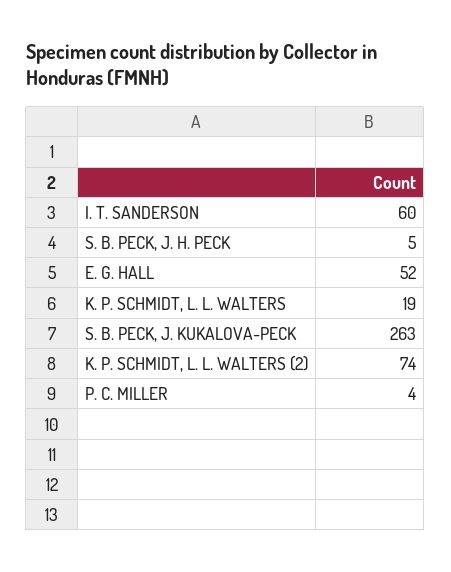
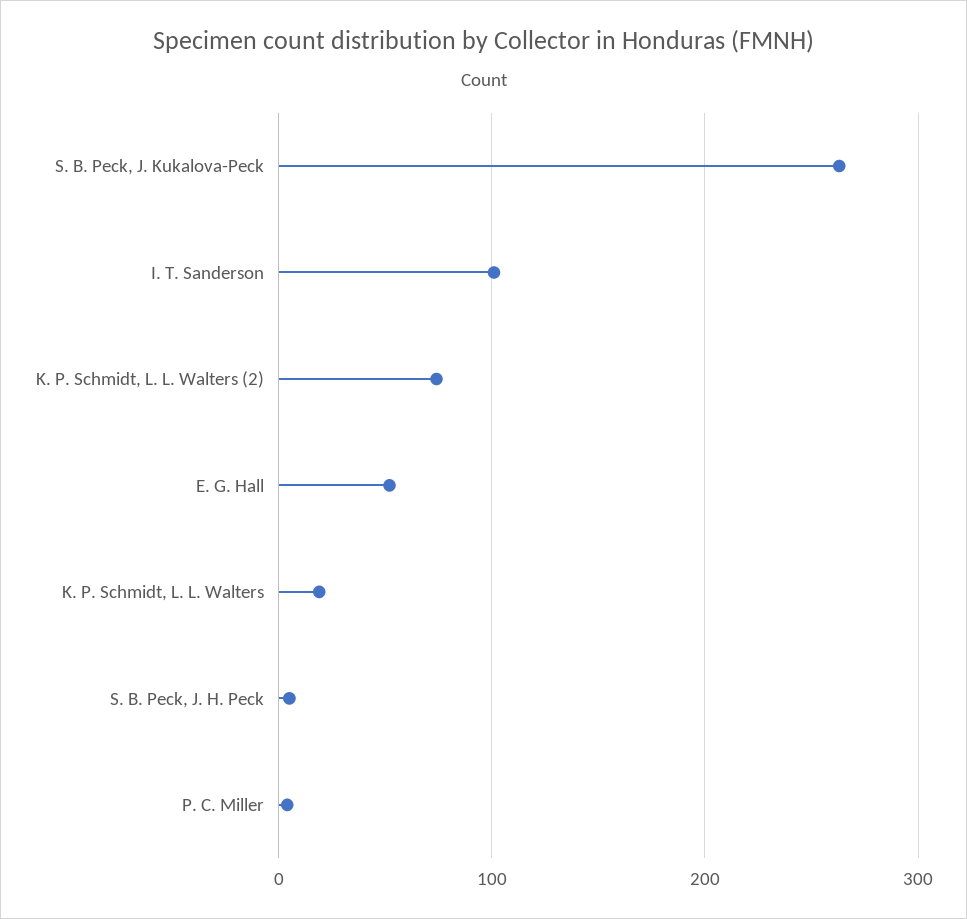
I. T. SANDERSON: 60 -> 100

